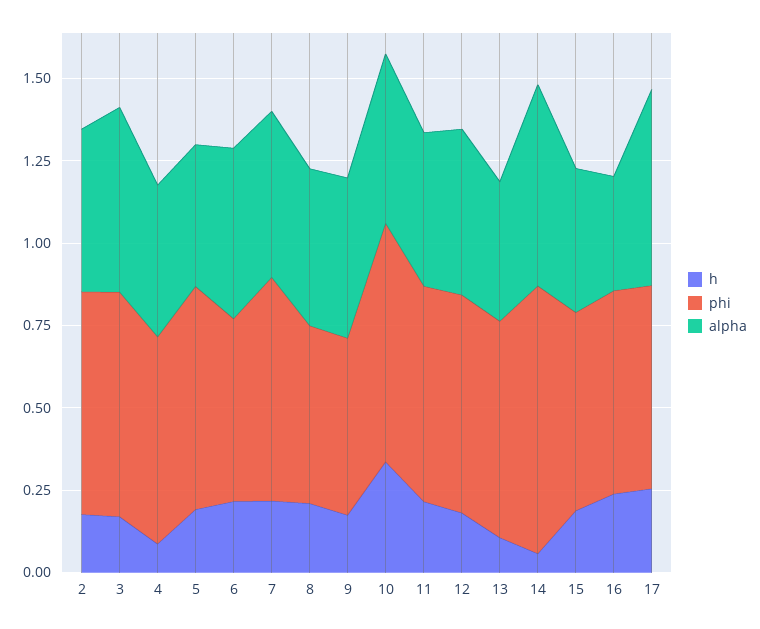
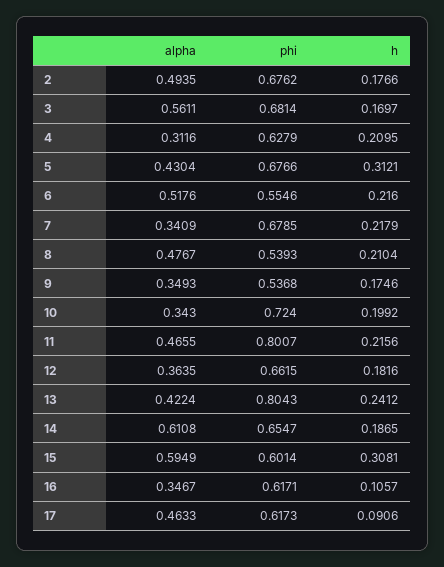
h, 4: 0.1 -> 0.2095
alpha, 4: 0.45 -> 0.3116
h, 5: 0.2 -> 0.3121
alpha, 7: 0.5 -> 0.3409
alpha, 9: 0.5 -> 0.3493
h, 10: 0.35 -> 0.1992
alpha, 10: 0.5 -> 0.343
phi, 11: 0.65 -> 0.8007
alpha, 12: 0.5 -> 0.3635
h, 13: 0.1 -> 0.2412
phi, 13: 0.65 -> 0.8043
h, 14: 0.05 -> 0.1865
phi, 14: 0.8 -> 0.6547
h, 15: 0.2 -> 0.3081
alpha, 15: 0.45 -> 0.5949
h, 16: 0.25 -> 0.1057
h, 17: 0.25 -> 0.0906
alpha, 17: 0.6 -> 0.4633

